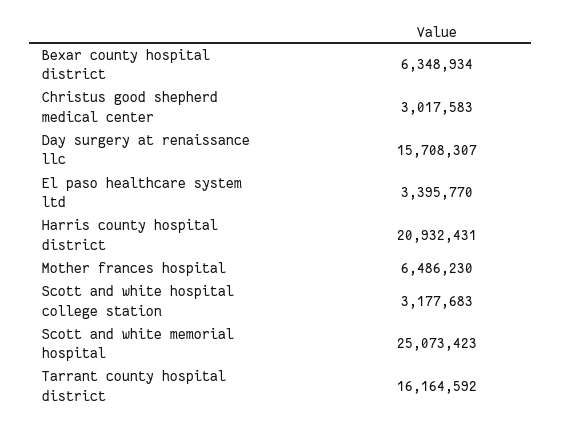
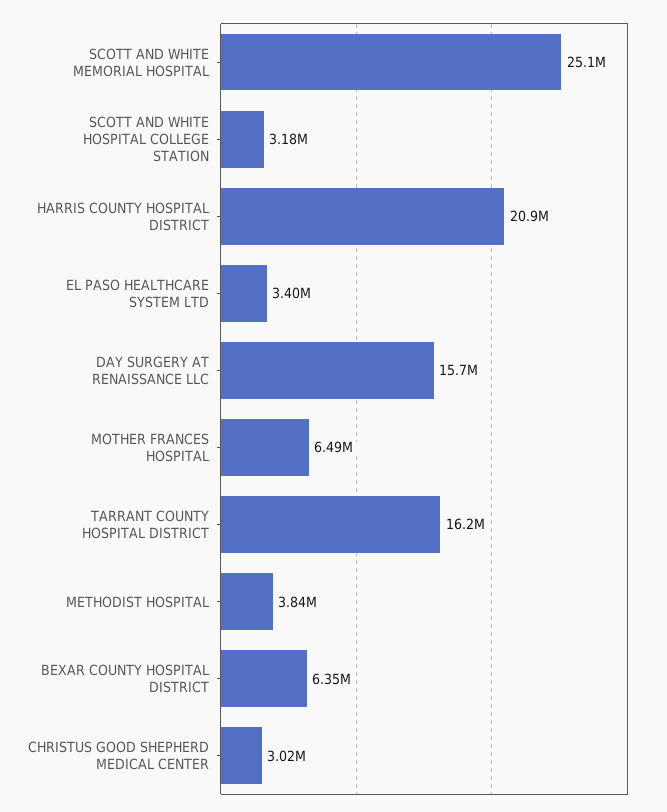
METHODIST HOSPITAL: none -> 3840000

